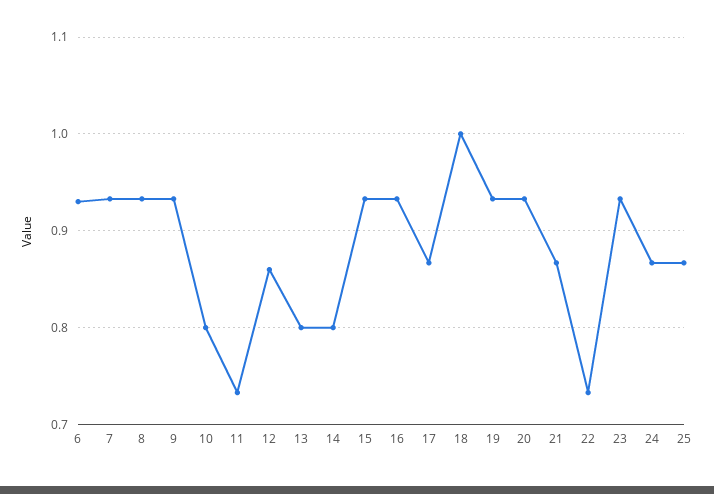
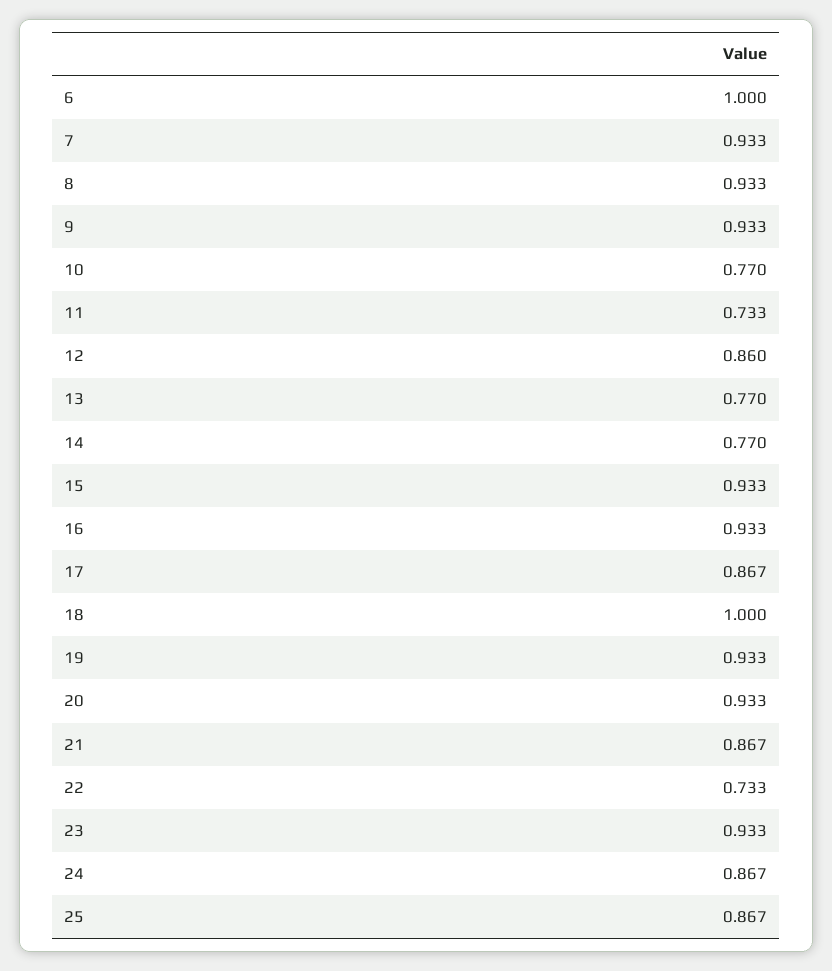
6: 0.93 -> 1
10: 0.8 -> 0.77
13: 0.8 -> 0.77
14: 0.8 -> 0.77

